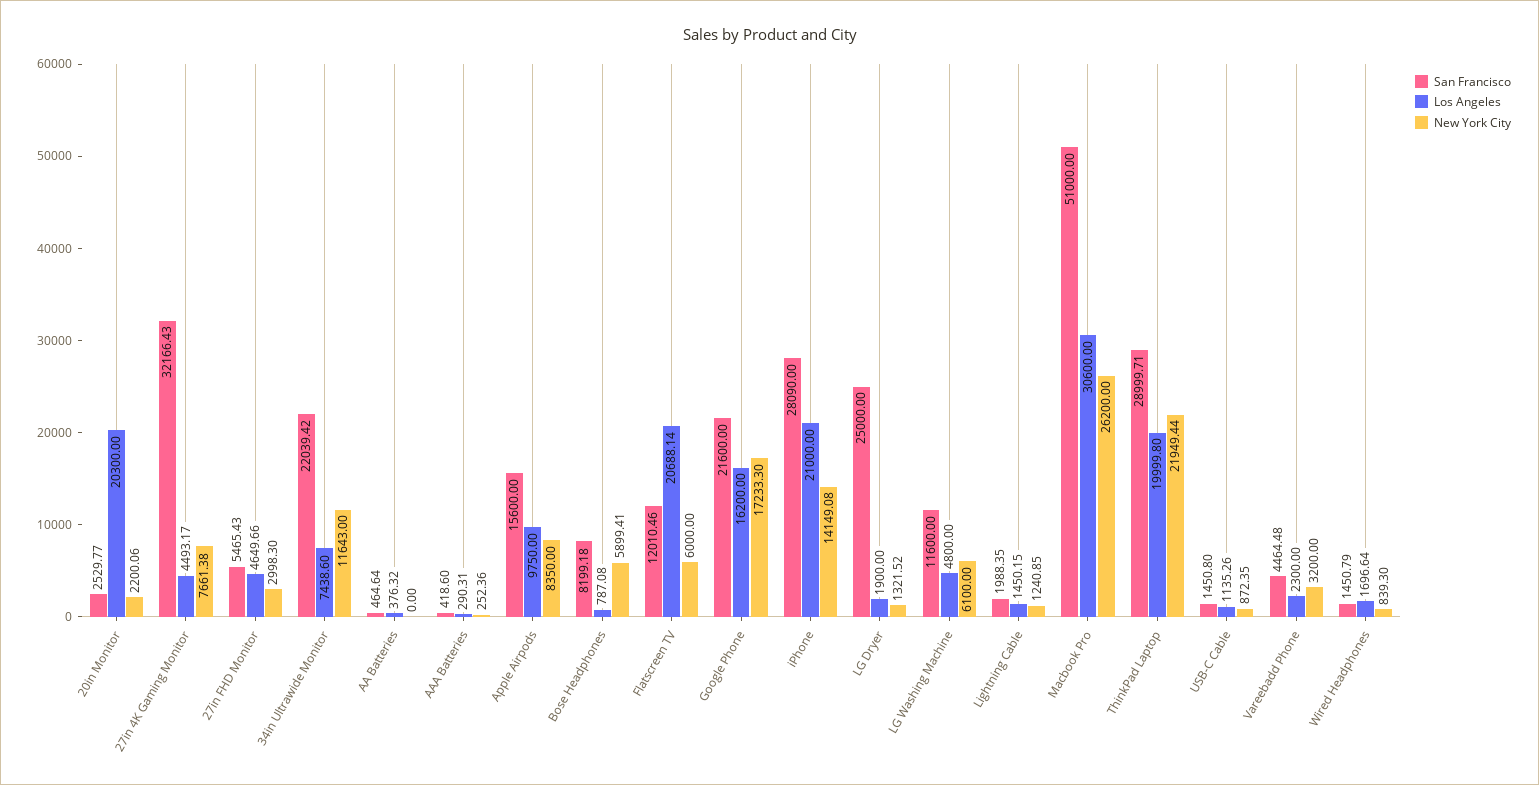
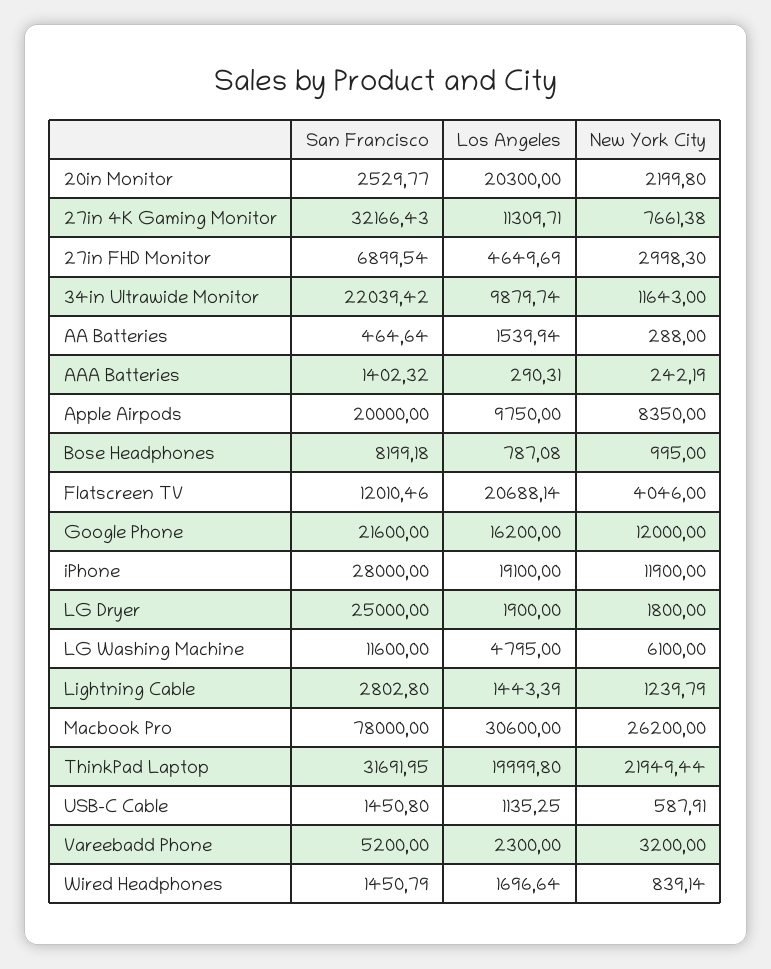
New York City, 20in Monitor: 2200.06 -> 2199.8
Los Angeles, 27in 4K Gaming Monitor: 4493.17 -> 11309.71
San Francisco, 27in FHD Monitor: 5465.43 -> 6899.54
Los Angeles, 27in FHD Monitor: 4649.66 -> 4649.69
Los Angeles, 34in Ultrawide Monitor: 7438.6 -> 9879.74
Los Angeles, AA Batteries: 376.32 -> 1539.94
New York City, AA Batteries: 0 -> 288
San Francisco, AAA Batteries: 418.6 -> 1402.32
New York City, AAA Batteries: 252.36 -> 242.19
San Francisco, Apple Airpods: 15600 -> 20000
New York City, Bose Headphones: 5899.41 -> 995
New York City, Flatscreen TV: 6000 -> 4046
New York City, Google Phone: 17233.3 -> 12000
San Francisco, iPhone: 28090 -> 28000
Los Angeles, iPhone: 21000 -> 19100
New York City, iPhone: 14149.08 -> 11900
New York City, LG Dryer: 1321.52 -> 1800
Los Angeles, LG Washing Machine: 4800 -> 4795
San Francisco, Lightning Cable: 1988.35 -> 2802.8
Los Angeles, Lightning Cable: 1450.15 -> 1443.39
New York City, Lightning Cable: 1240.85 -> 1239.79
San Francisco, Macbook Pro: 51000 -> 78000
San Francisco, ThinkPad Laptop: 28999.71 -> 31691.95
Los Angeles, USB-C Cable: 1135.26 -> 1135.25
New York City, USB-C Cable: 872.35 -> 587.91
San Francisco, Vareebadd Phone: 4464.48 -> 5200
New York City, Wired Headphones: 839.3 -> 839.14

